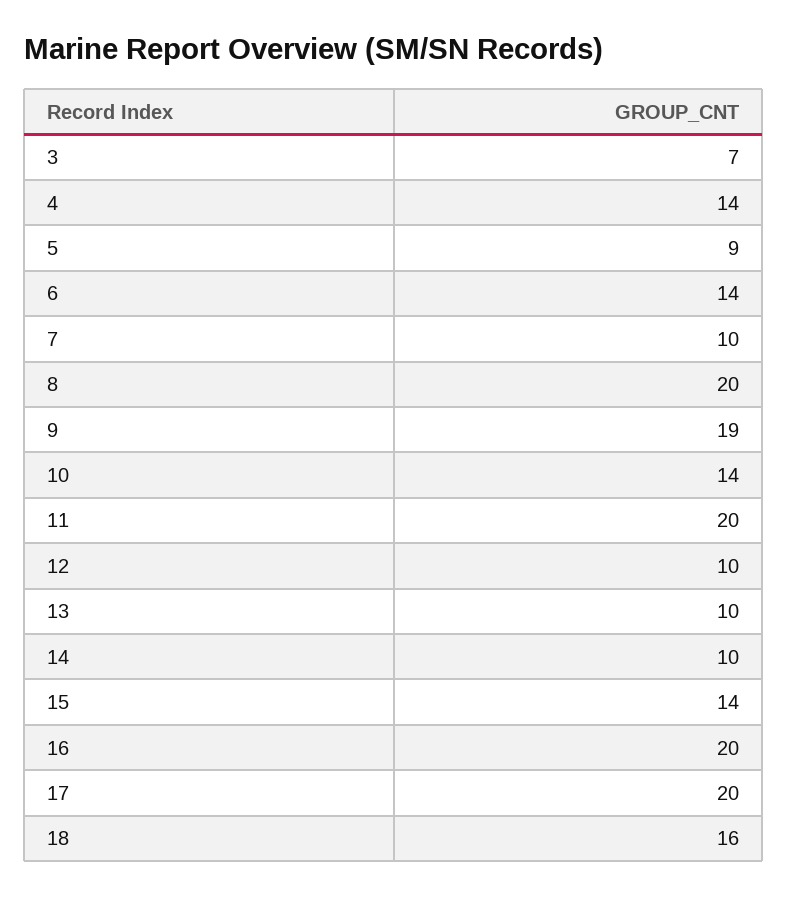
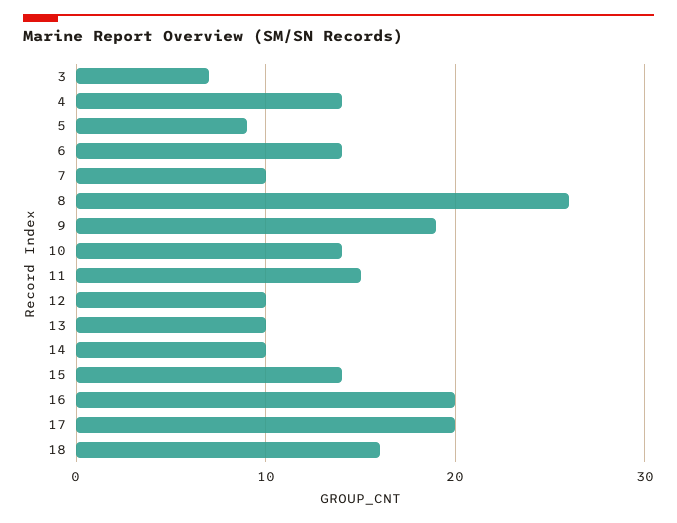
8: 20 -> 26
11: 20 -> 15

